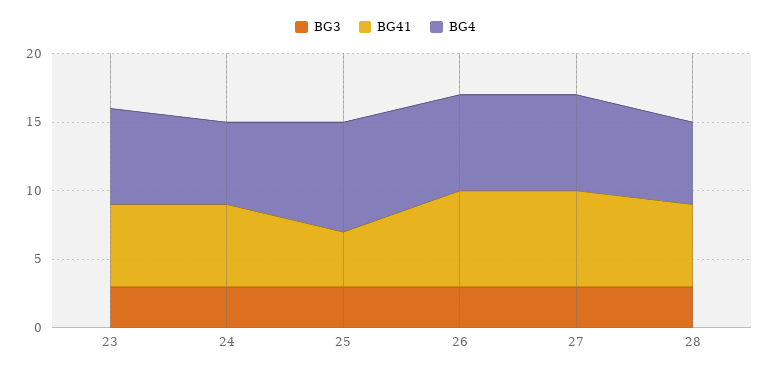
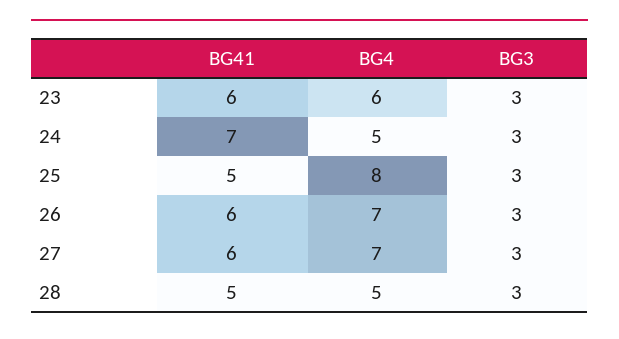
BG4, 23: 7 -> 6
BG41, 24: 6 -> 7
BG4, 24: 6 -> 5
BG41, 25: 4 -> 5
BG41, 26: 7 -> 6
BG41, 27: 7 -> 6
BG41, 28: 6 -> 5
BG4, 28: 6 -> 5

